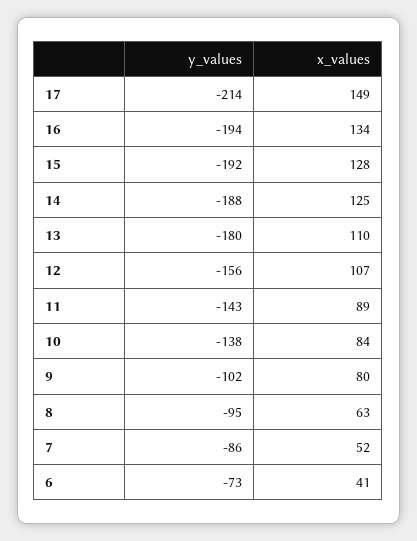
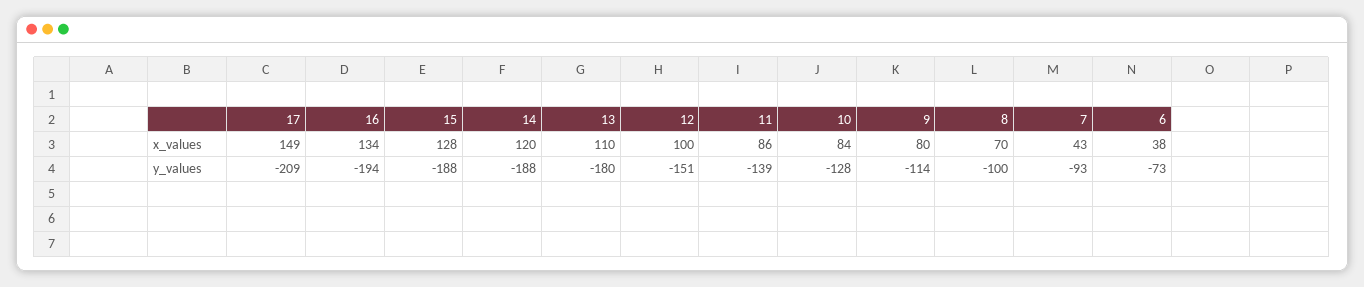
y_values, 17: -214 -> -209
y_values, 15: -192 -> -188
x_values, 14: 125 -> 120
y_values, 12: -156 -> -151
x_values, 12: 107 -> 100
y_values, 11: -143 -> -139
x_values, 11: 89 -> 86
y_values, 10: -138 -> -128
y_values, 9: -102 -> -114
y_values, 8: -95 -> -100
x_values, 8: 63 -> 70
y_values, 7: -86 -> -93
x_values, 7: 52 -> 43
x_values, 6: 41 -> 38

